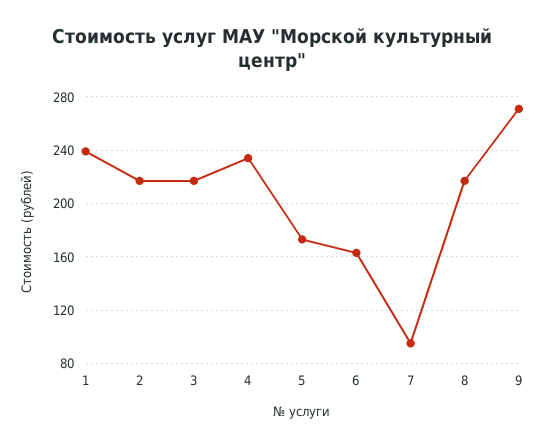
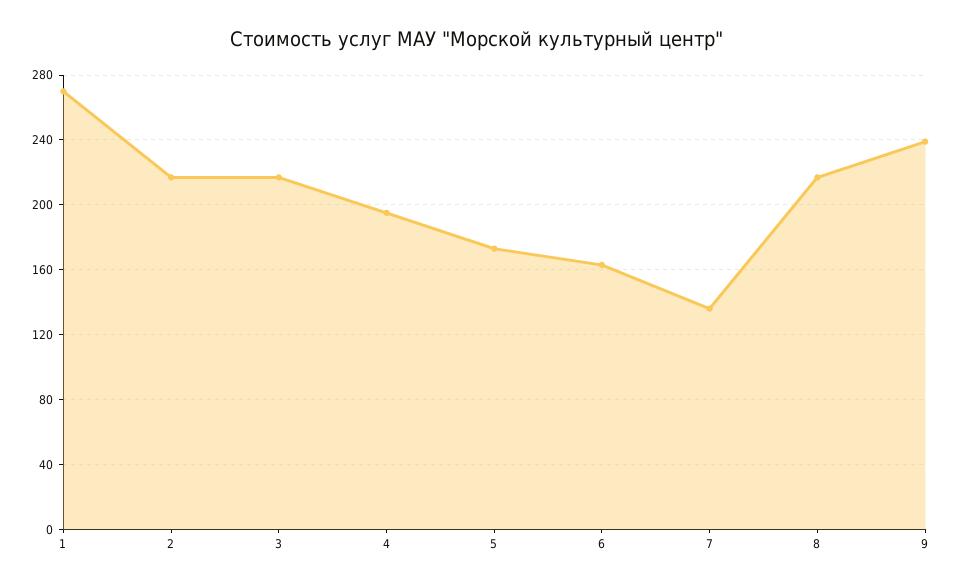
1: 240 -> 270
4: 235 -> 195
7: 95 -> 135
9: 270 -> 240

